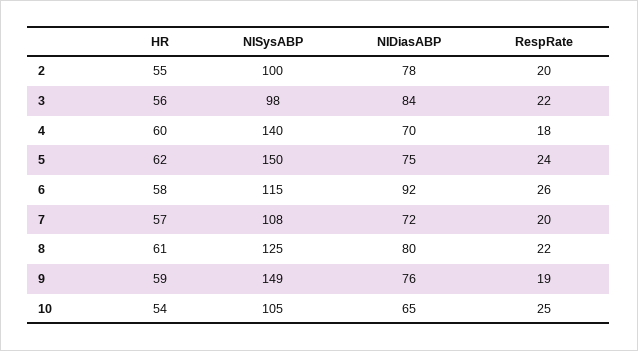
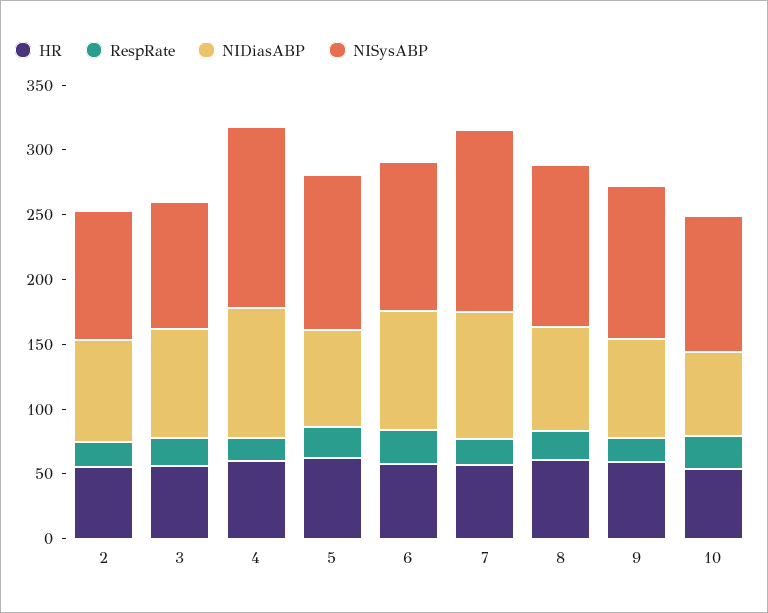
NIDiasABP, 4: 70 -> 100
NISysABP, 5: 150 -> 120
NISysABP, 7: 108 -> 140
NIDiasABP, 7: 72 -> 100
NISysABP, 9: 149 -> 120

